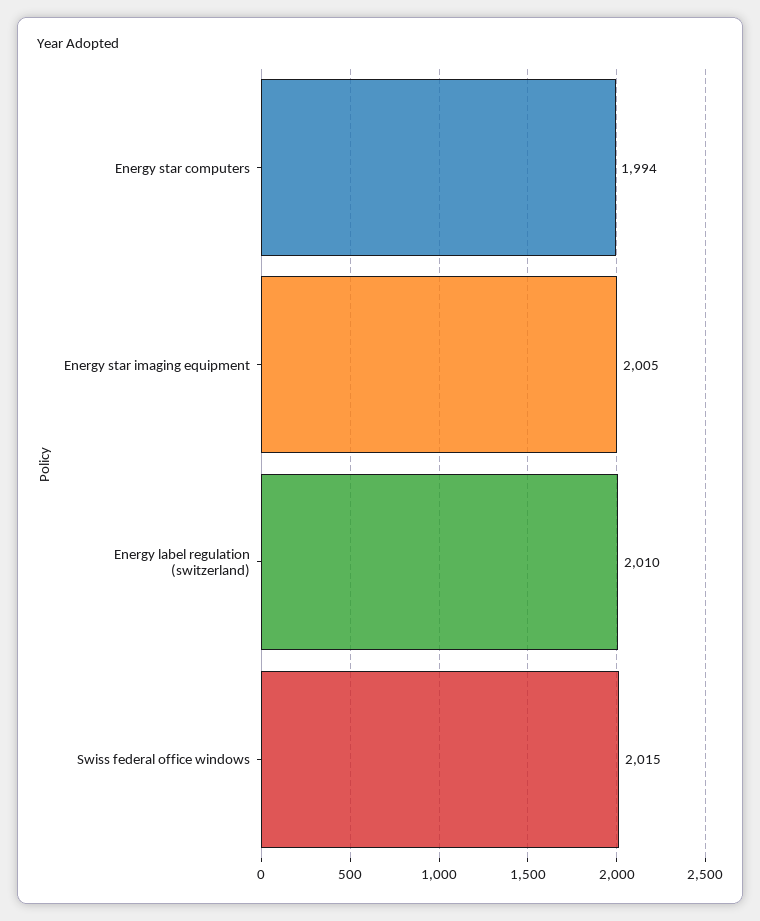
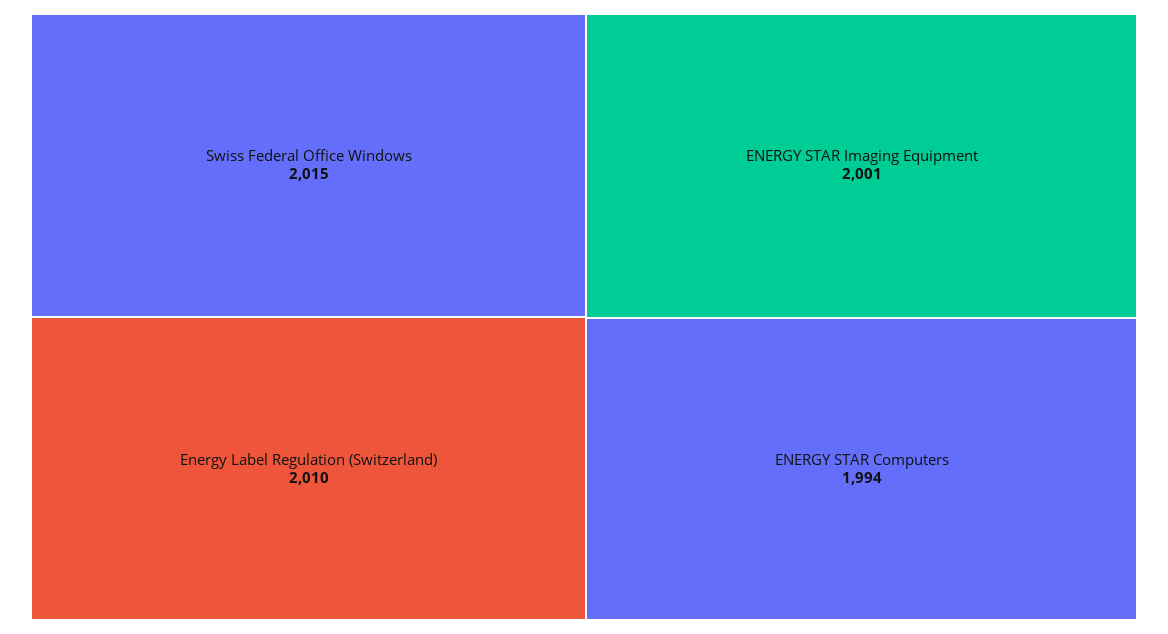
Energy star imaging equipment: 2005 -> 2001

